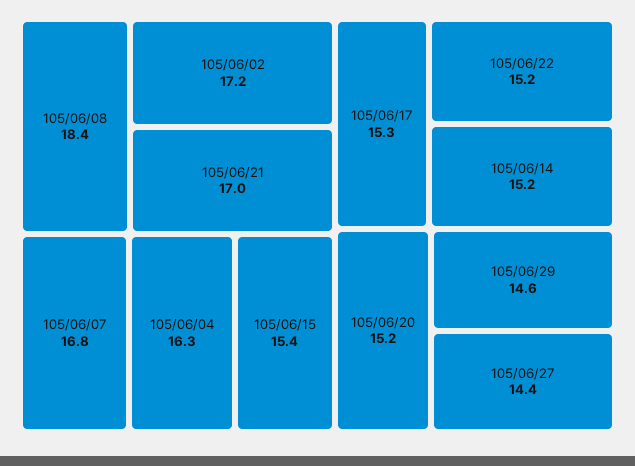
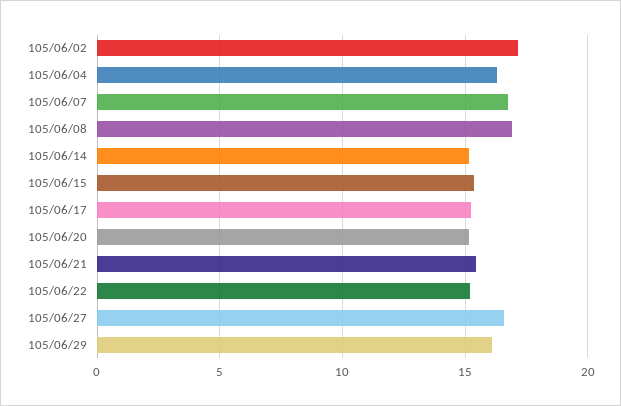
105/06/08: 18.4 -> 17
105/06/21: 17 -> 15.5
105/06/29: 14.6 -> 16
105/06/27: 14.4 -> 16.5

